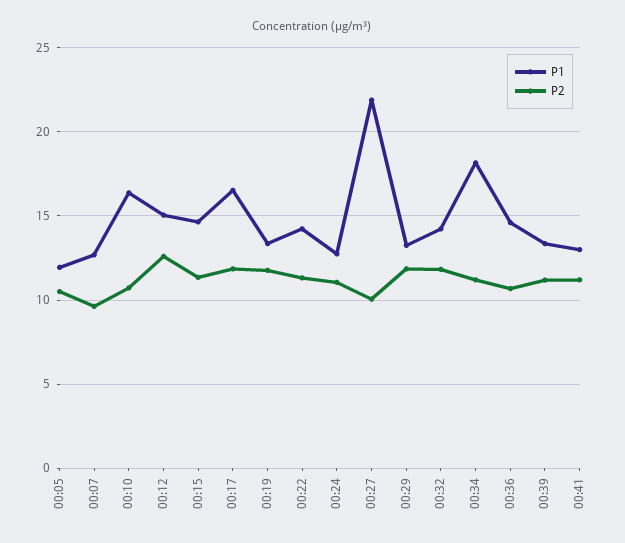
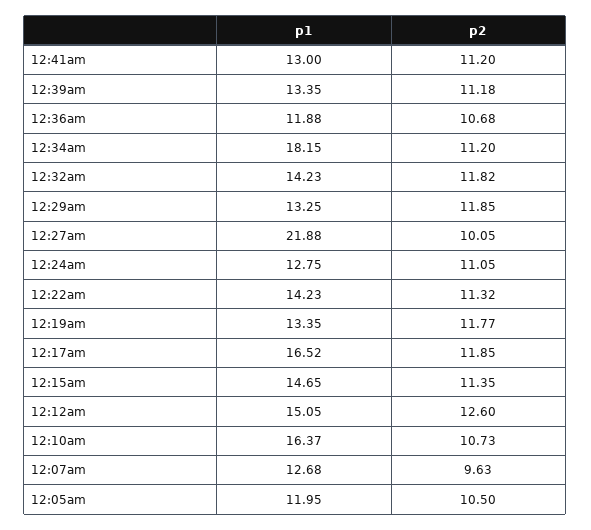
P1, 00:36: 14.5 -> 11.88

